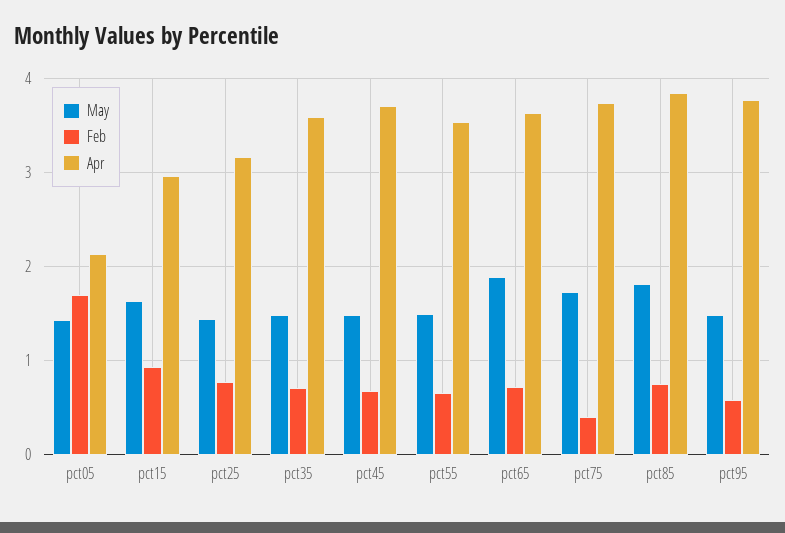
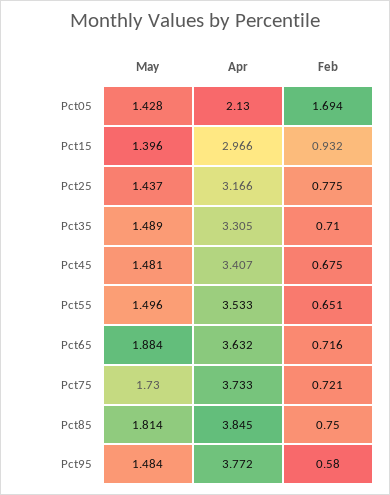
May, pct15: 1.6 -> 1.396
Apr, pct35: 3.6 -> 3.305
Apr, pct45: 3.7 -> 3.407
Feb, pct75: 0.4 -> 0.721

